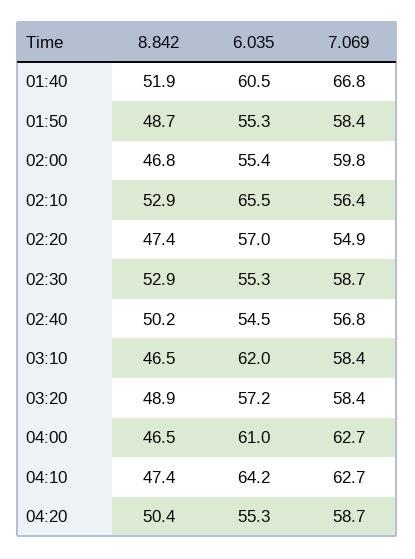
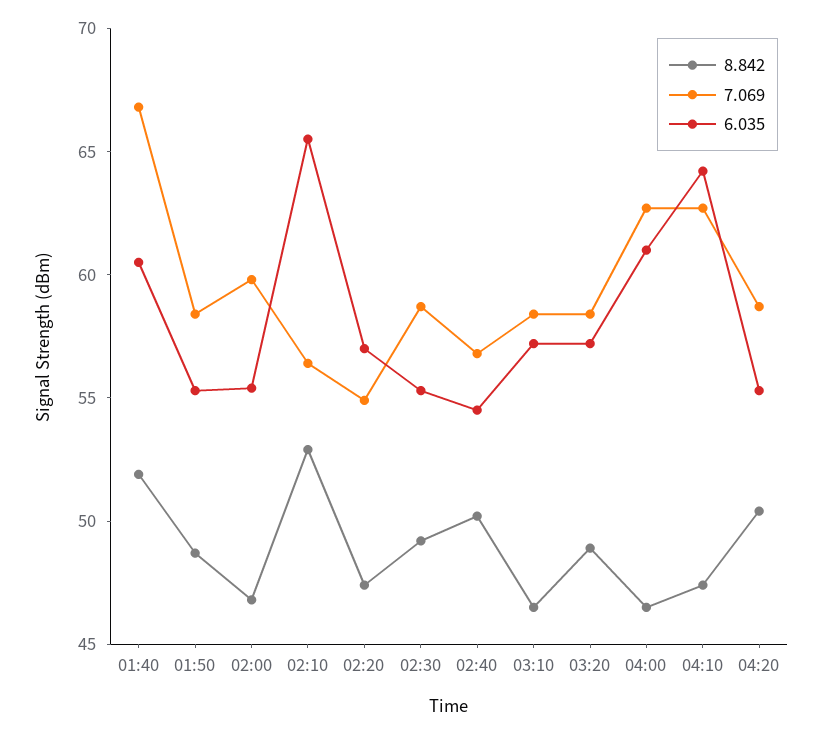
8.842, 02:30: 52.9 -> 49
6.035, 03:10: 62 -> 57

